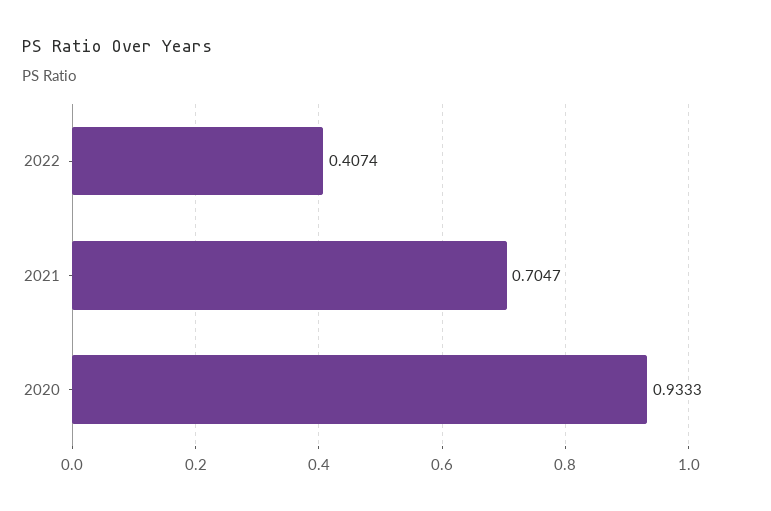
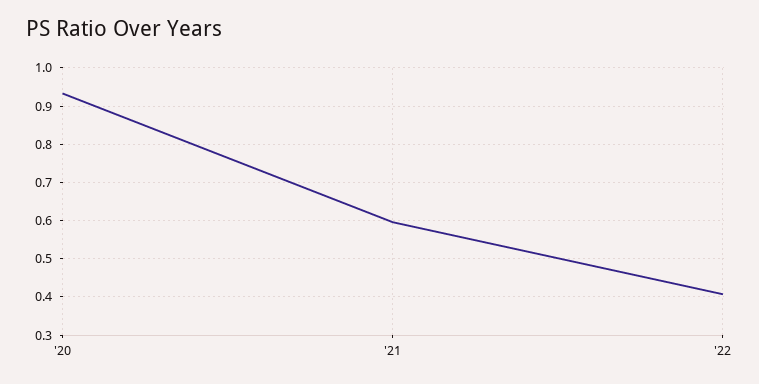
2021: 0.7047 -> 0.6

